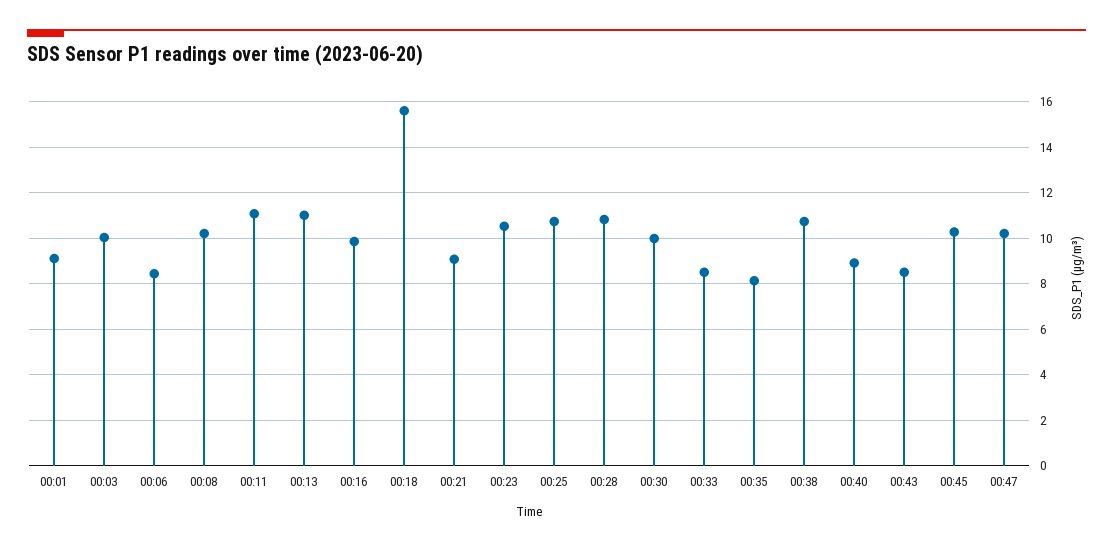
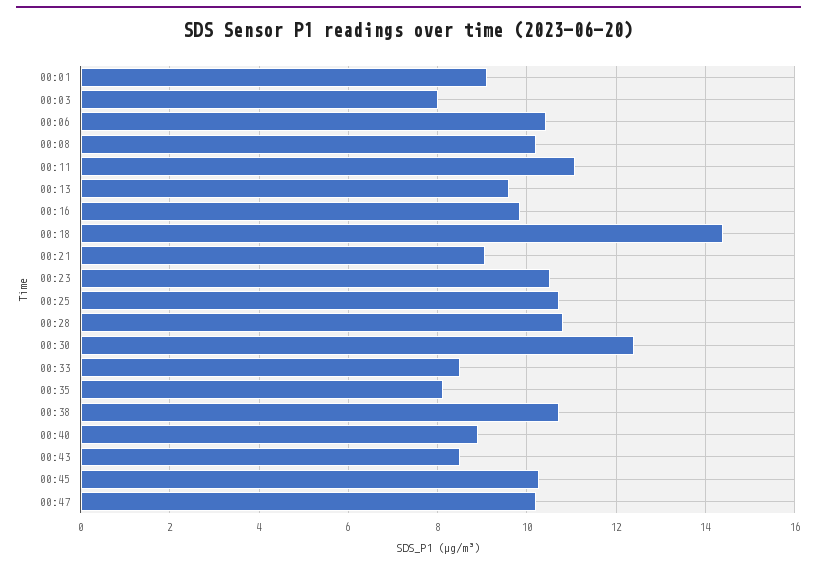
00:03: 10 -> 8
00:06: 8.5 -> 10.4
00:13: 11 -> 9.6
00:18: 15.5 -> 14.4
00:30: 10 -> 12.4

